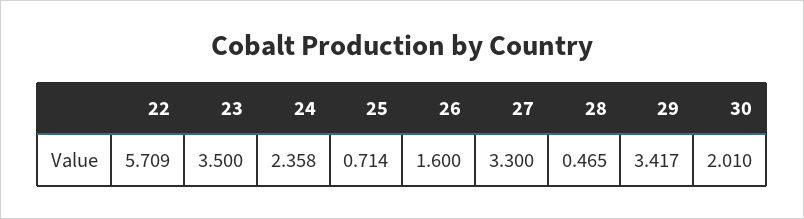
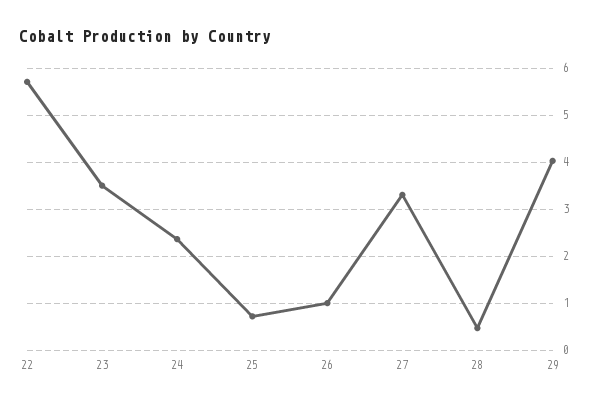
26: 1.6 -> 1
29: 3.417 -> 4
30: 2.01 -> none

